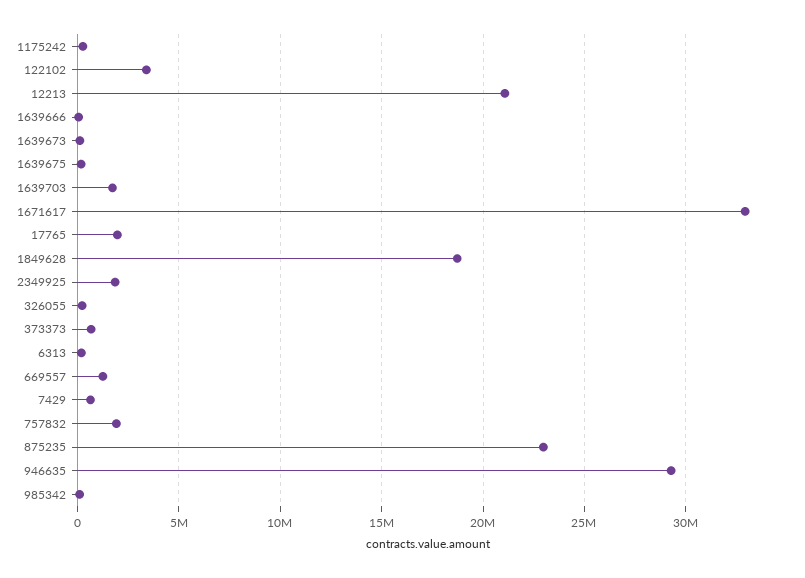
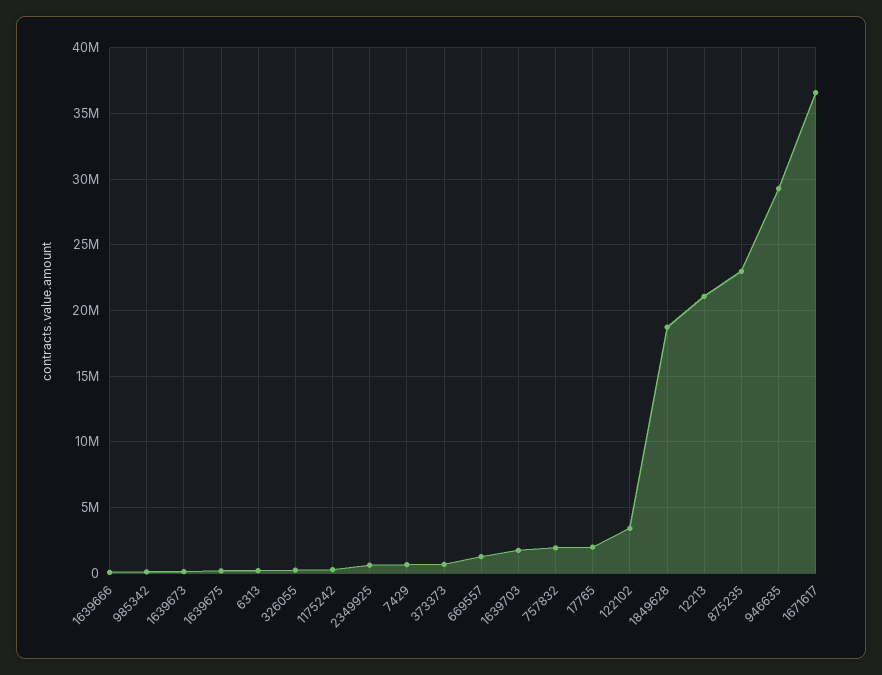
1671617: 33000000 -> 36500000
2349925: 2000000 -> 500000

